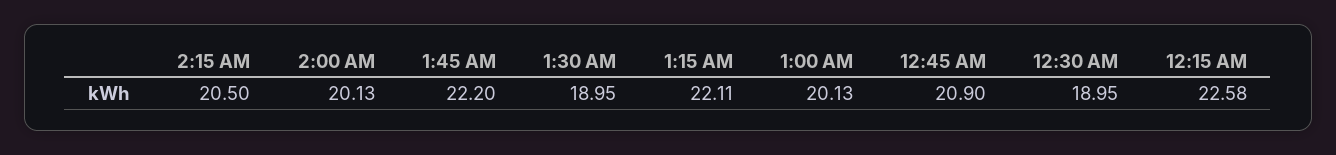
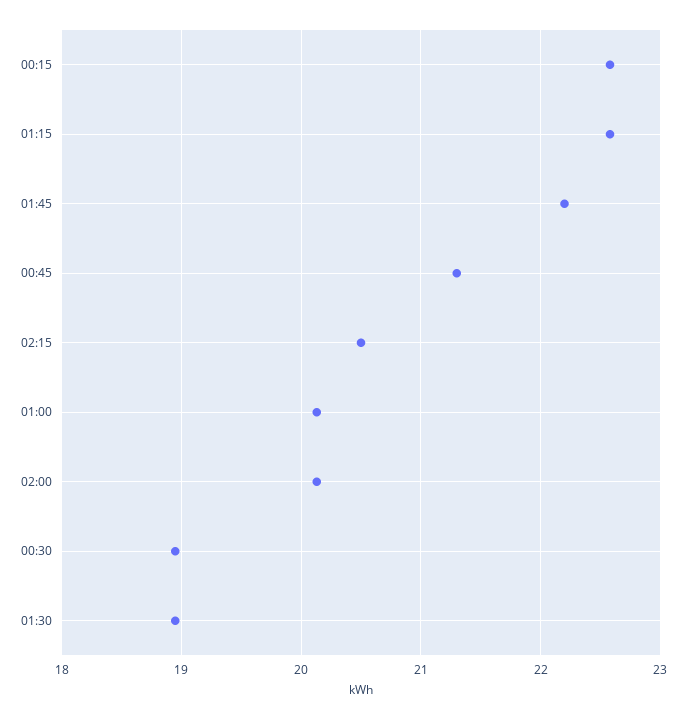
1:15 AM: 22.11 -> 22.6
12:45 AM: 20.9 -> 21.3

